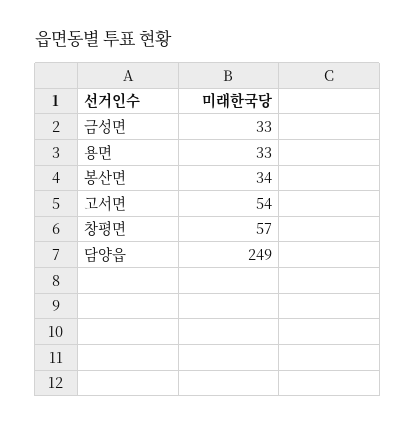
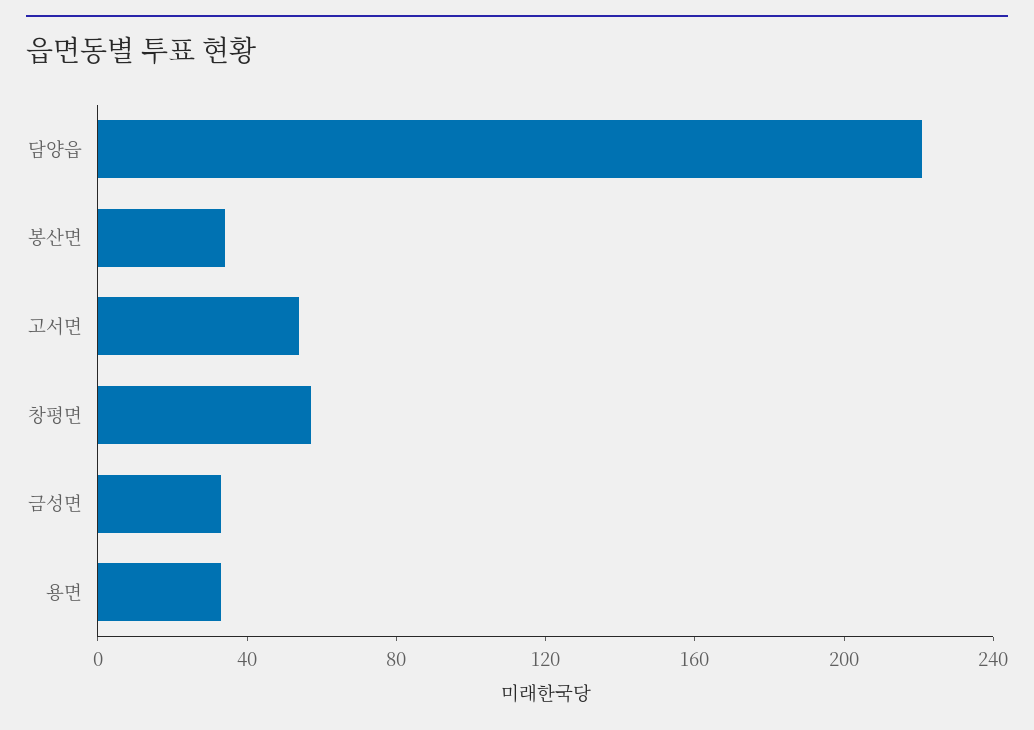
담양읍: 249 -> 220

